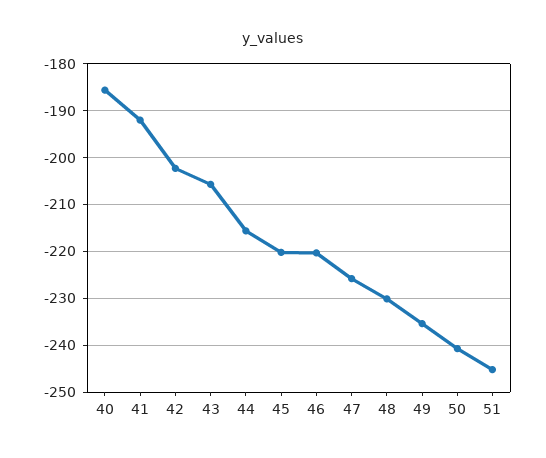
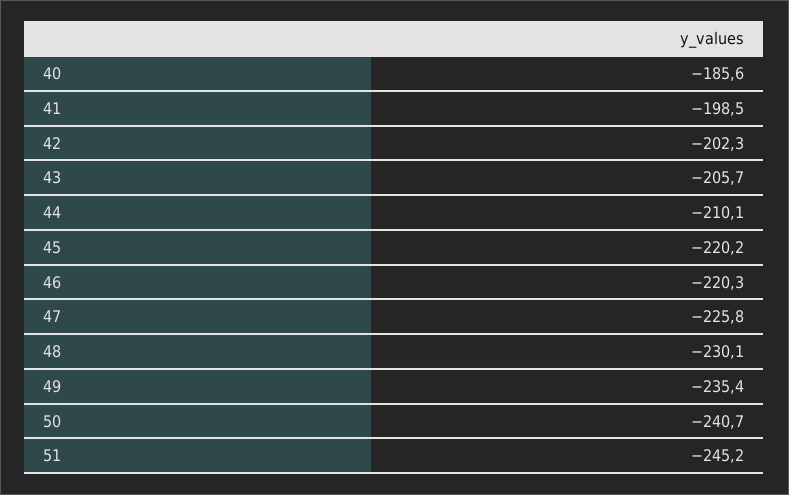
41: -192 -> -198.5
44: -216 -> -210.1

